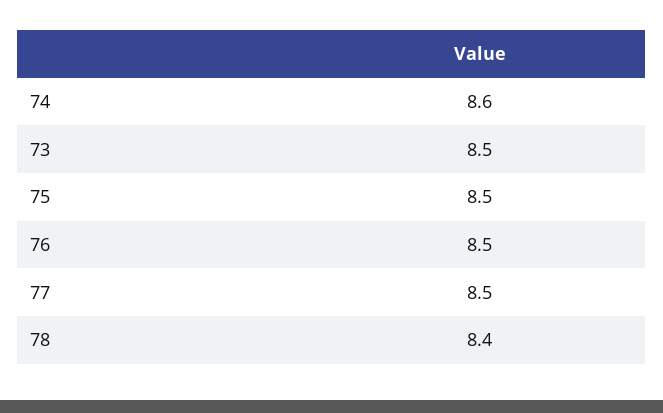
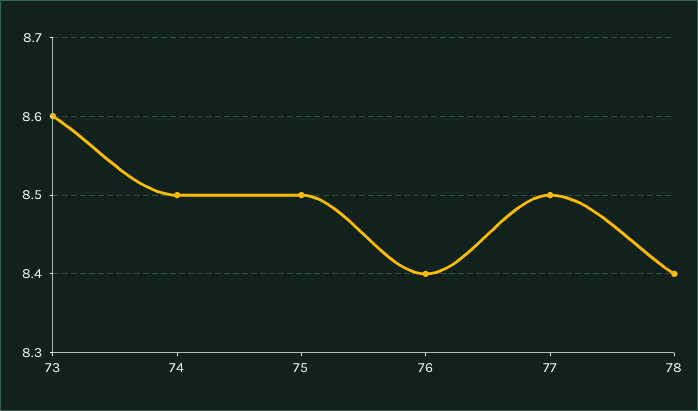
74: 8.6 -> 8.5
73: 8.5 -> 8.6
76: 8.5 -> 8.4

